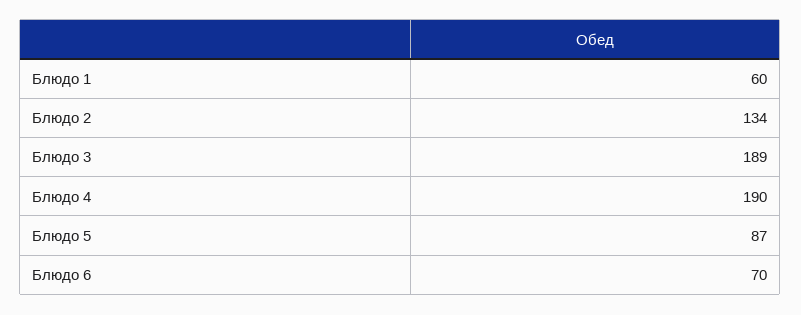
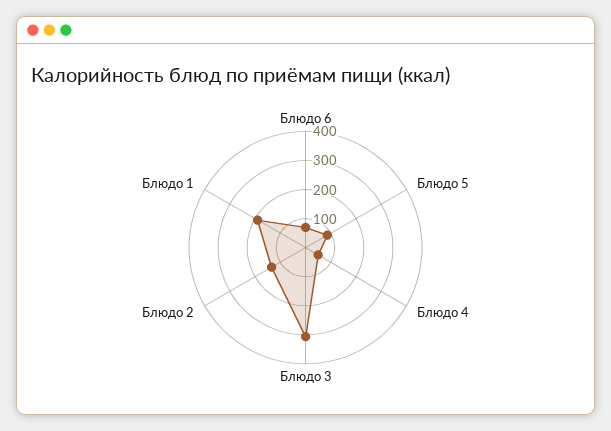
Блюдо 1: 60 -> 200
Блюдо 3: 189 -> 300
Блюдо 4: 190 -> 50

